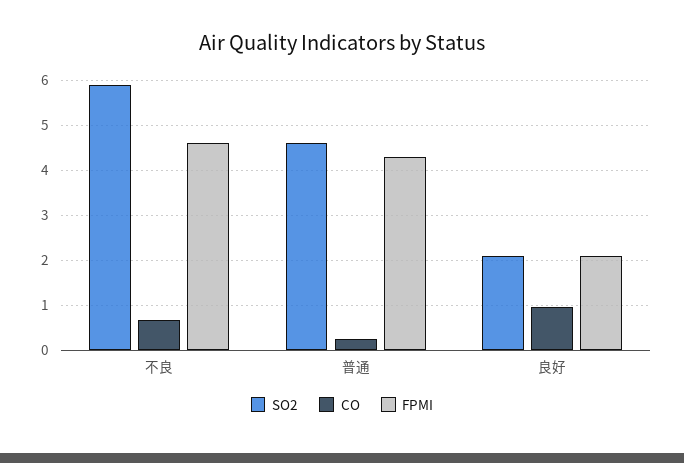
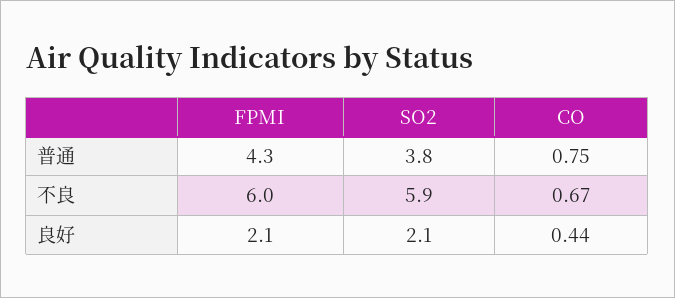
FPMI, 不良: 4.6 -> 6
SO2, 普通: 4.6 -> 3.8
CO, 普通: 0.2 -> 0.75
CO, 良好: 1 -> 0.44

